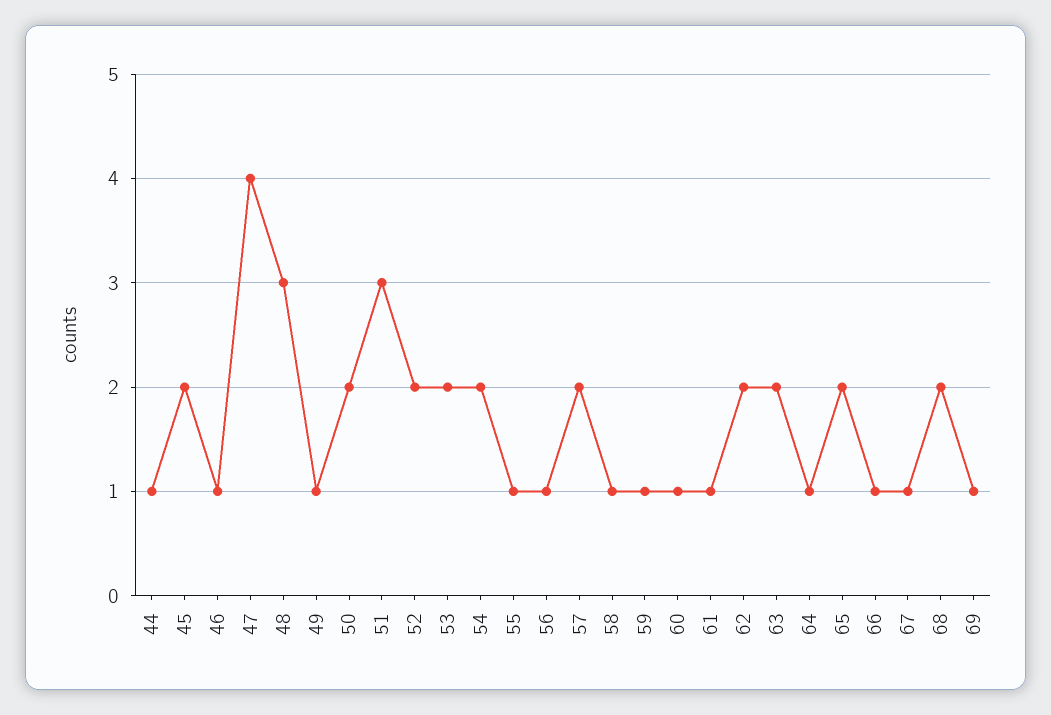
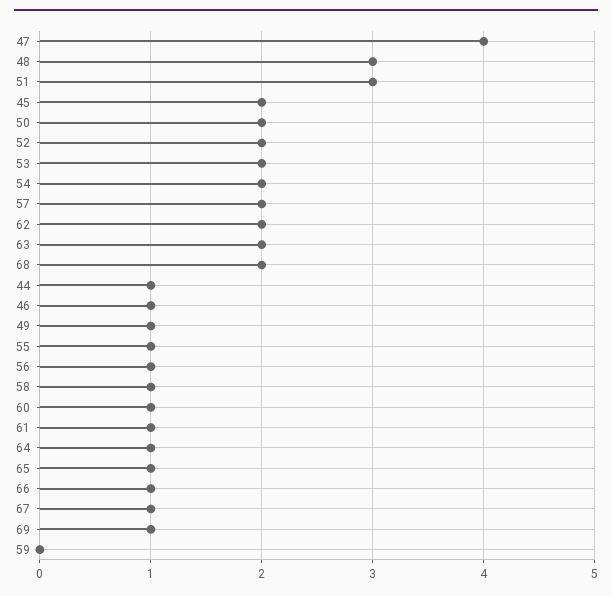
59: 1 -> 0
65: 2 -> 1

